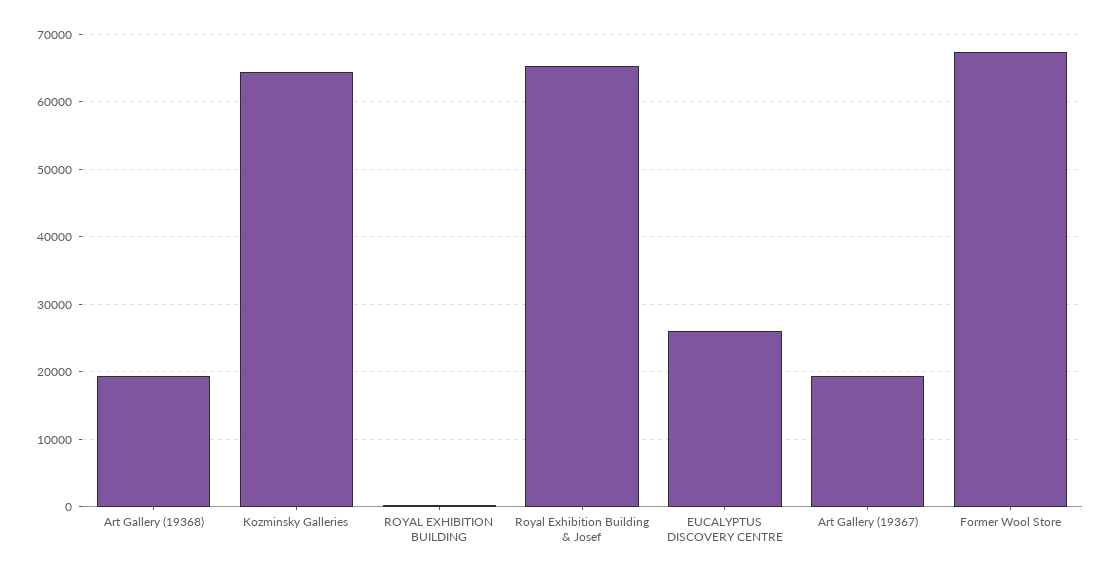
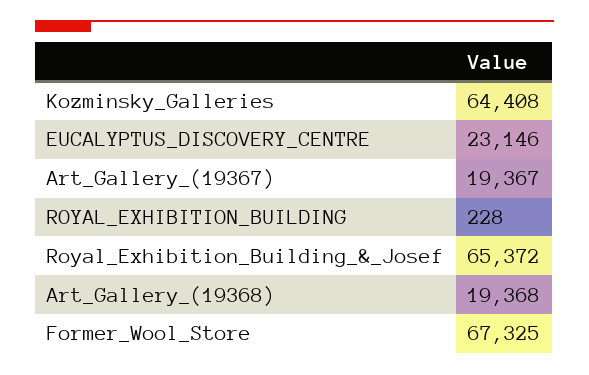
EUCALYPTUS DISCOVERY CENTRE: 26000 -> 23146

